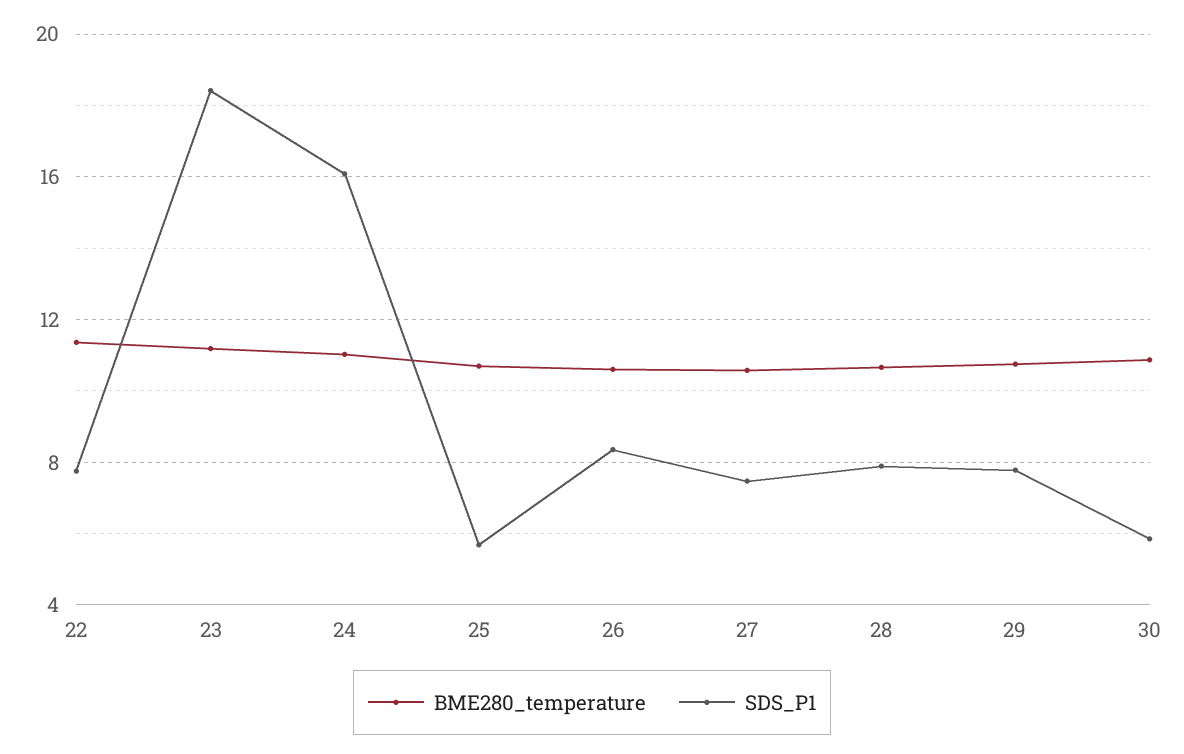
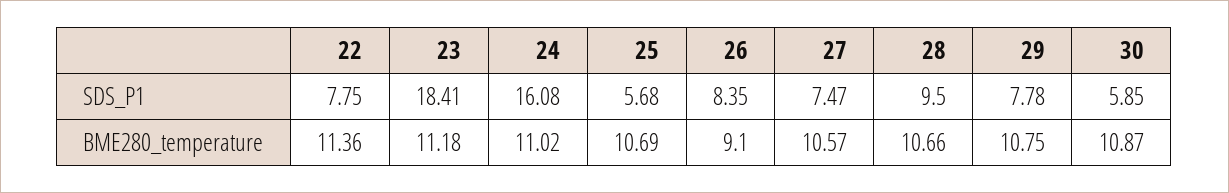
BME280_temperature, 26: 10.5 -> 9.1
SDS_P1, 28: 8 -> 9.5

